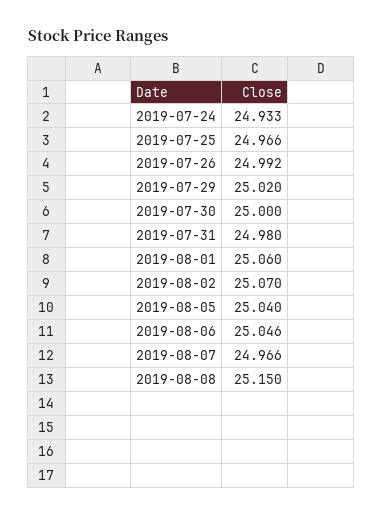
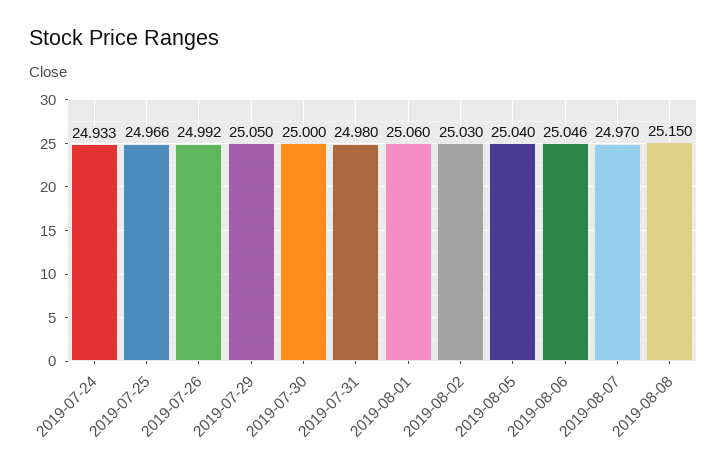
2019-07-29: 25.02 -> 25.05
2019-08-02: 25.07 -> 25.03
2019-08-07: 24.966 -> 24.97

